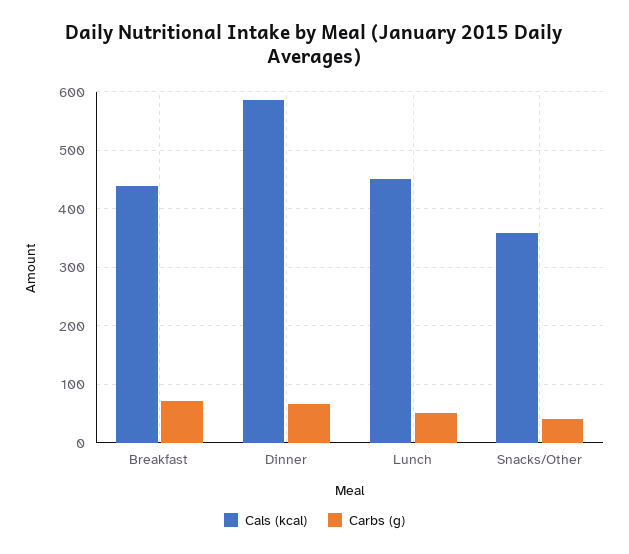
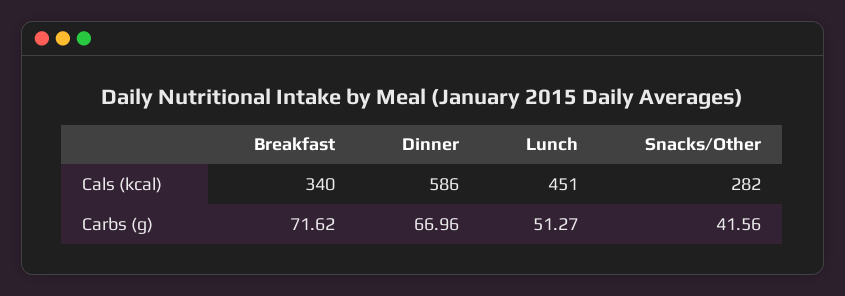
Cals (kcal), Breakfast: 440 -> 340
Cals (kcal), Snacks/Other: 360 -> 282

